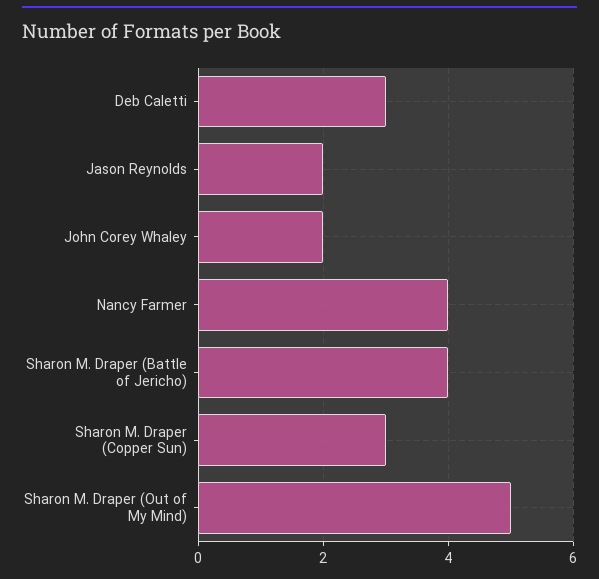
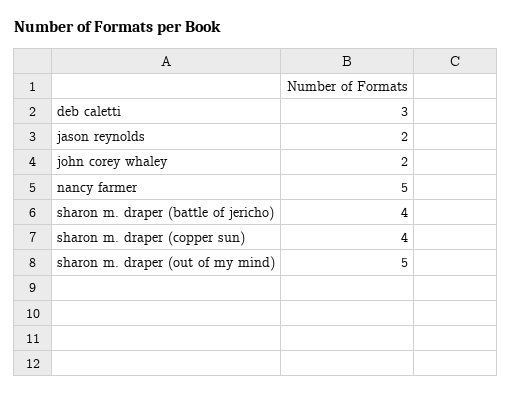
Nancy Farmer: 4 -> 5
Sharon M. Draper (Copper Sun): 3 -> 4

